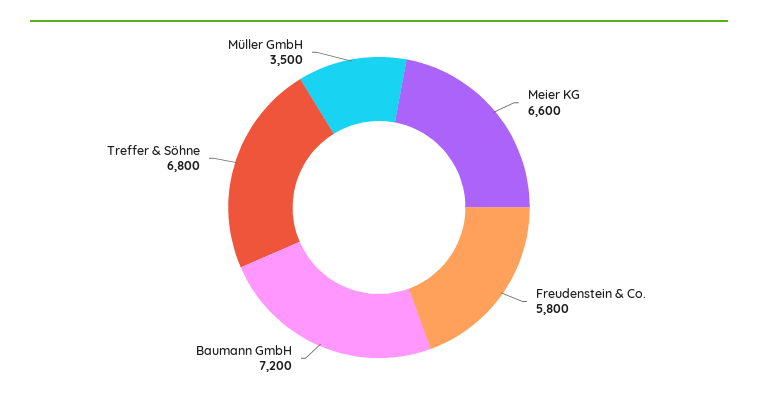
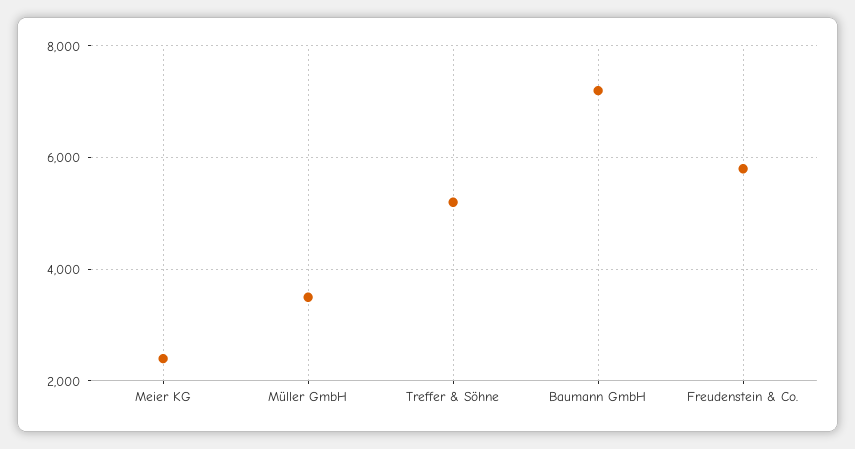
Meier KG: 6600 -> 2400
Treffer & Söhne: 6800 -> 5200

